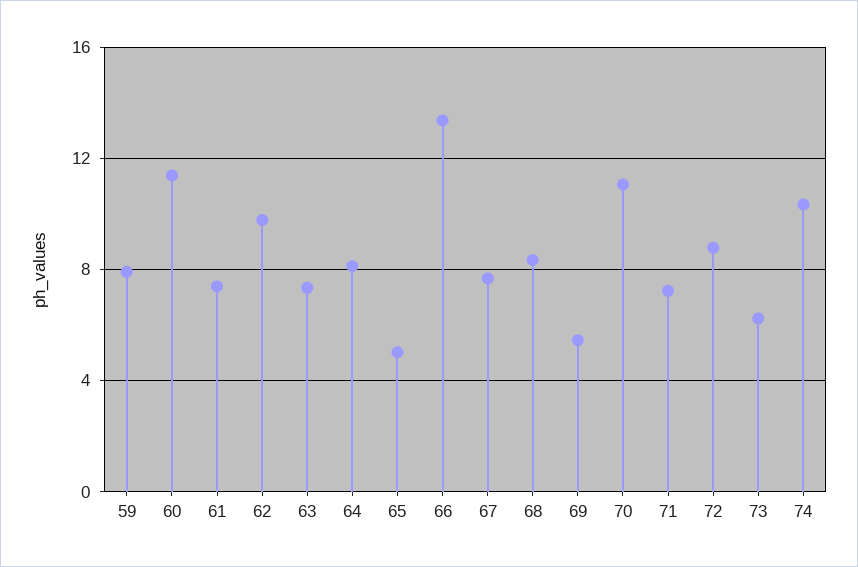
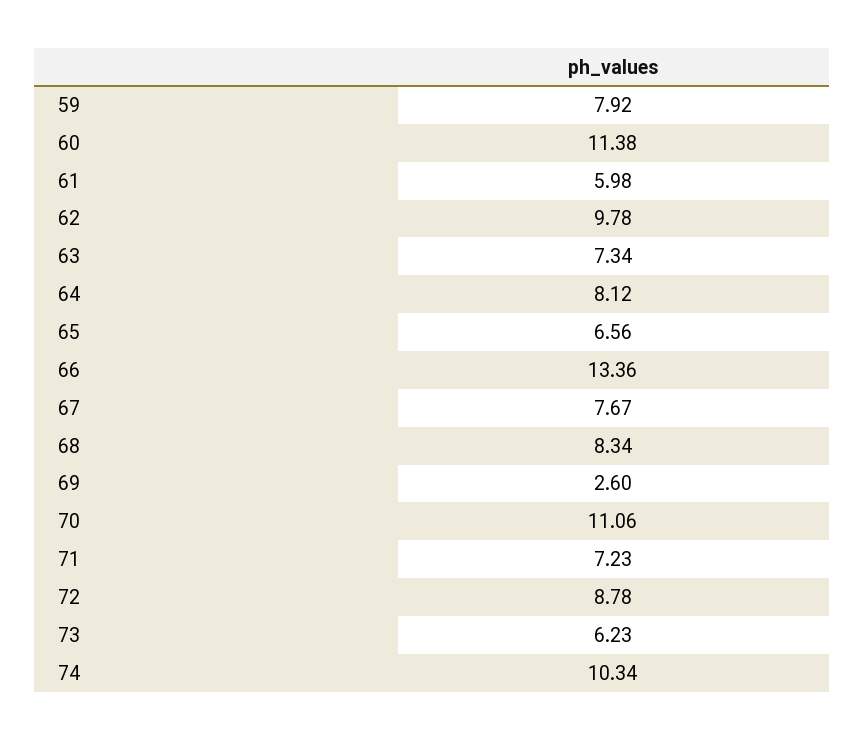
61: 7.5 -> 5.98
65: 5 -> 6.56
69: 5.5 -> 2.6

